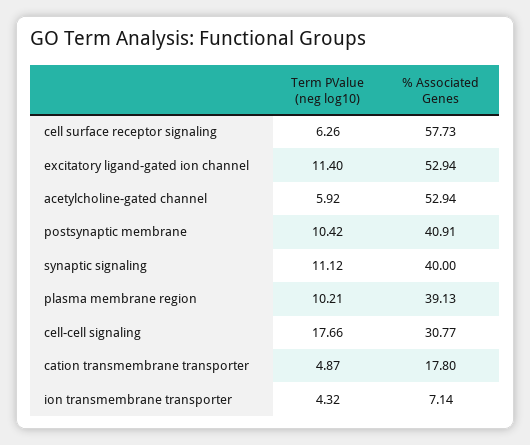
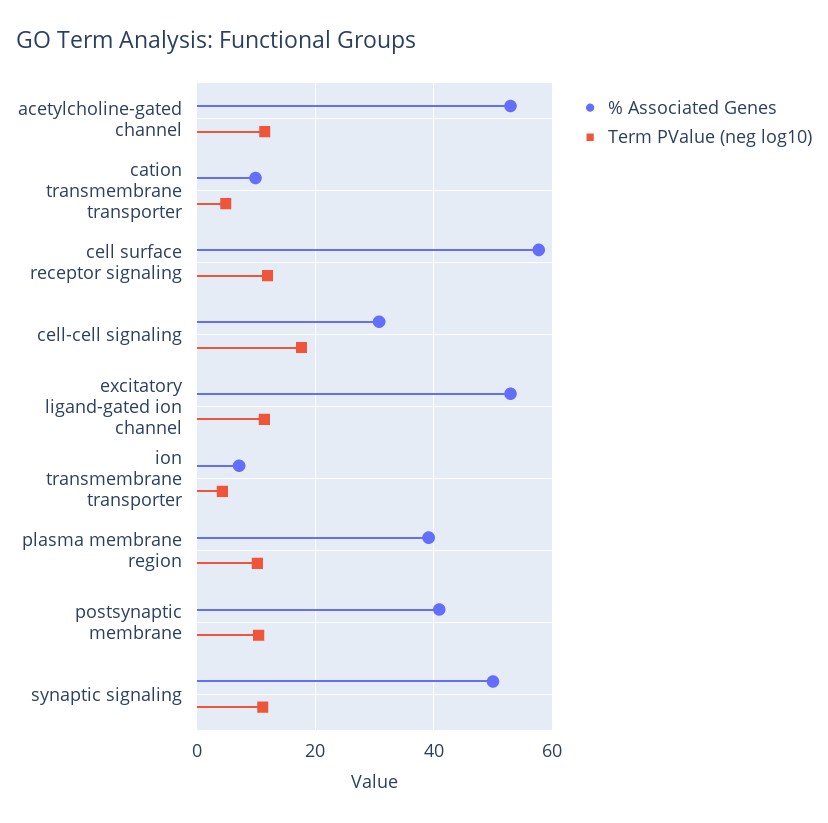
Term PValue (neg log10), cell surface receptor signaling: 6.26 -> 12
Term PValue (neg log10), acetylcholine-gated channel: 5.92 -> 12
% Associated Genes, synaptic signaling: 40 -> 50
% Associated Genes, cation transmembrane transporter: 17.8 -> 10

